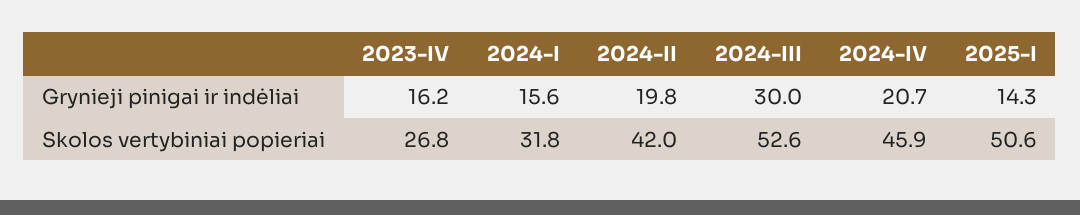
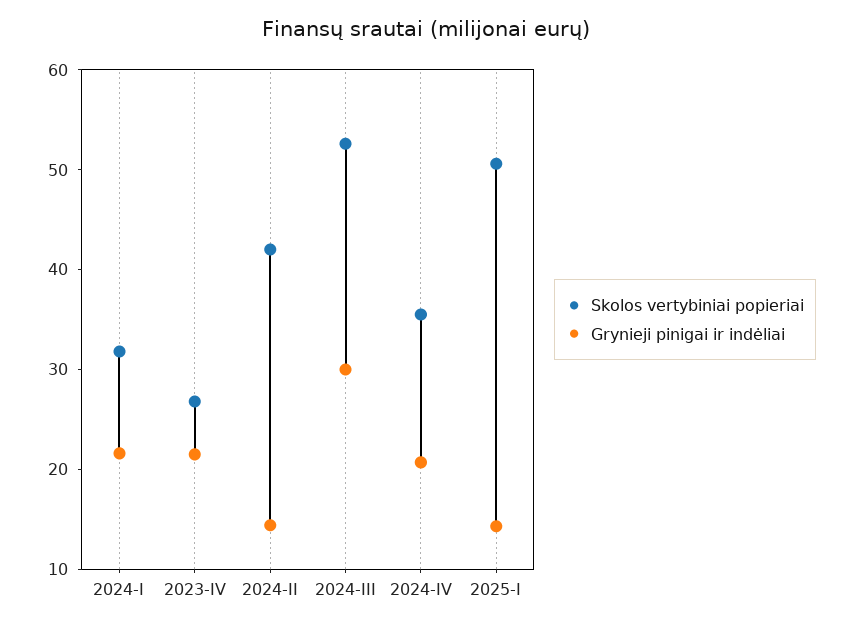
Grynieji pinigai ir indėliai, 2023-IV: 16.2 -> 22
Grynieji pinigai ir indėliai, 2024-I: 15.6 -> 22
Grynieji pinigai ir indėliai, 2024-II: 19.8 -> 14
Skolos vertybiniai popieriai, 2024-IV: 45.9 -> 36

